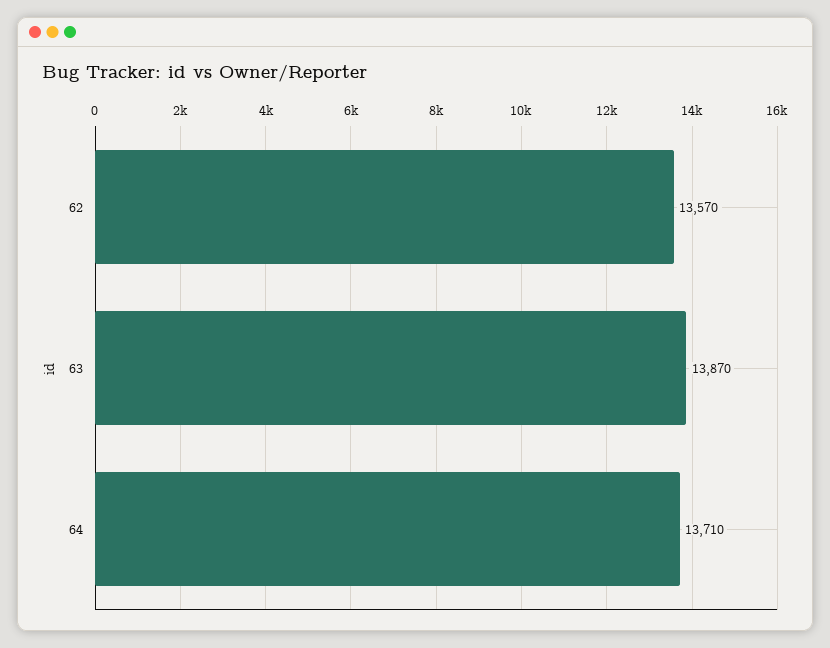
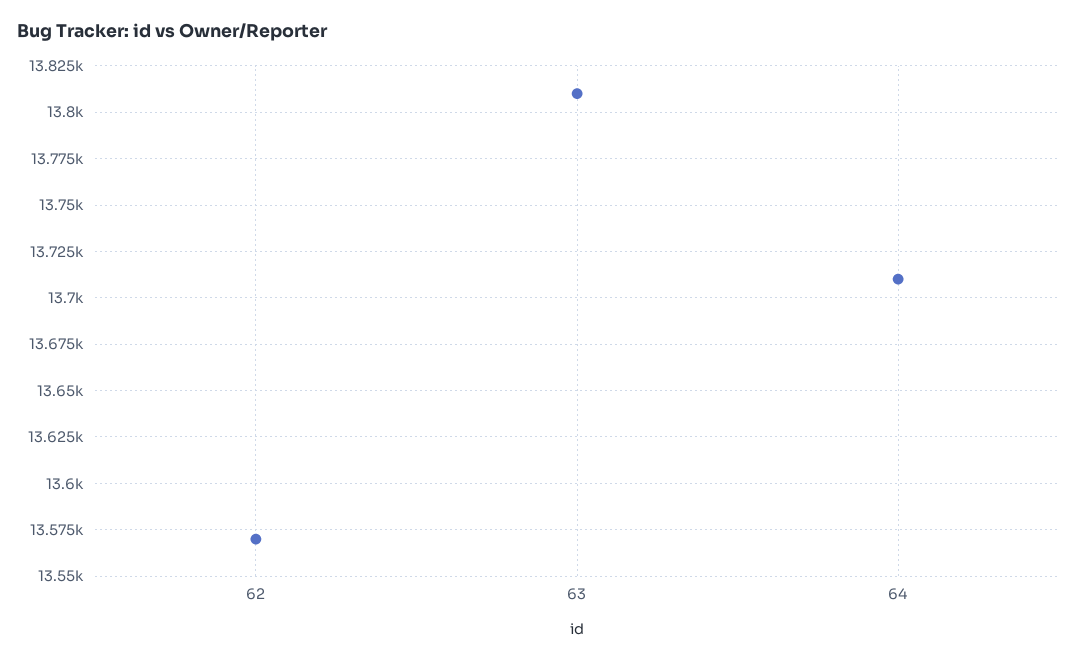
63: 13870 -> 13810

